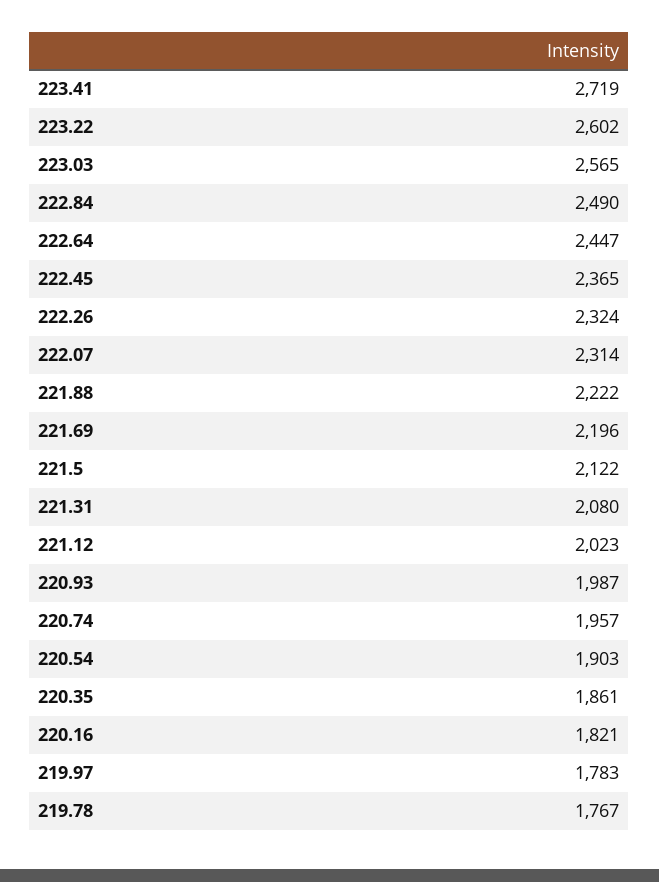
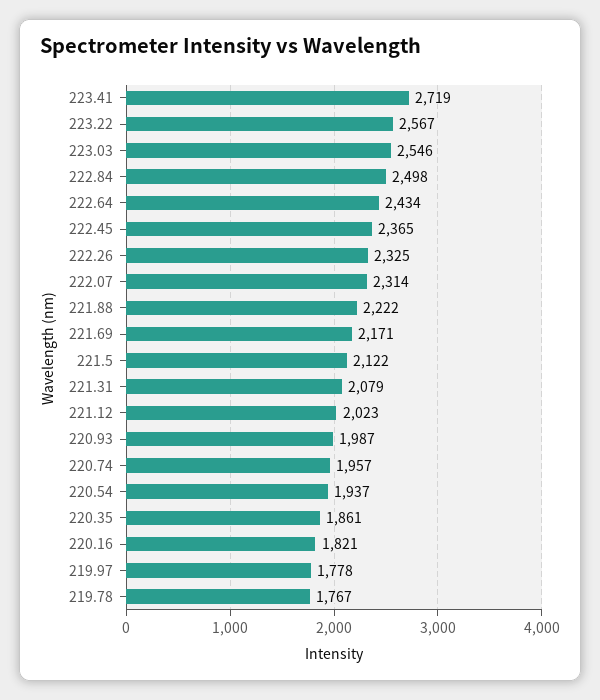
223.22: 2602 -> 2567
223.03: 2565 -> 2546
222.84: 2490 -> 2498
222.64: 2447 -> 2434
222.26: 2324 -> 2325
221.69: 2196 -> 2171
221.31: 2080 -> 2079
220.54: 1903 -> 1937
219.97: 1783 -> 1778

